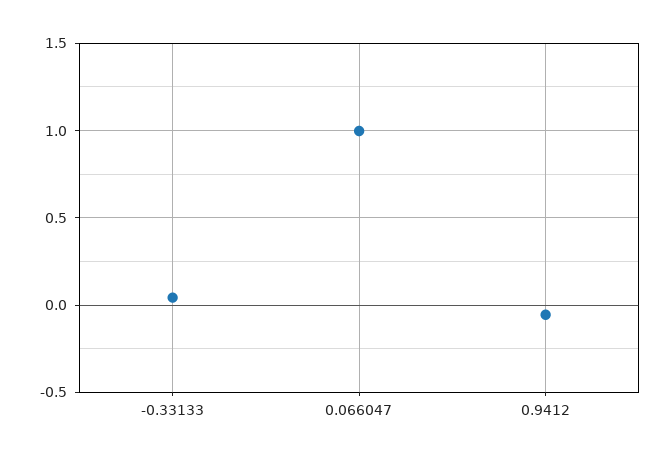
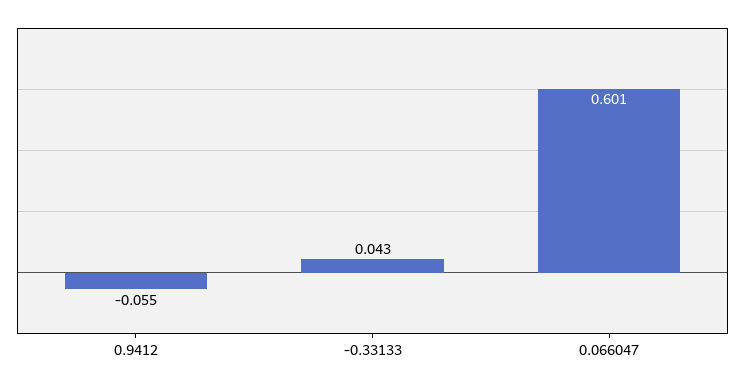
0.066047: 1 -> 0.601

